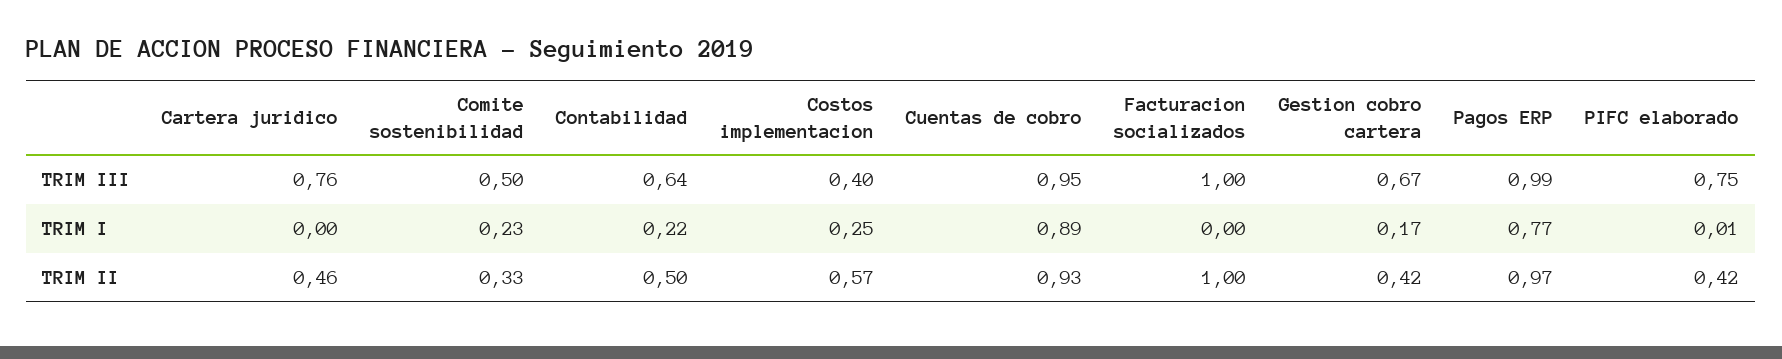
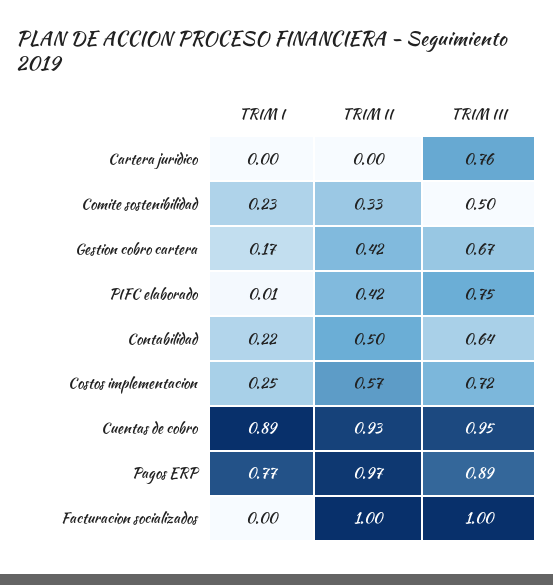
Costos implementacion, TRIM III: 0.4 -> 0.72
Pagos ERP, TRIM III: 0.99 -> 0.89
Cartera juridico, TRIM II: 0.46 -> 0

